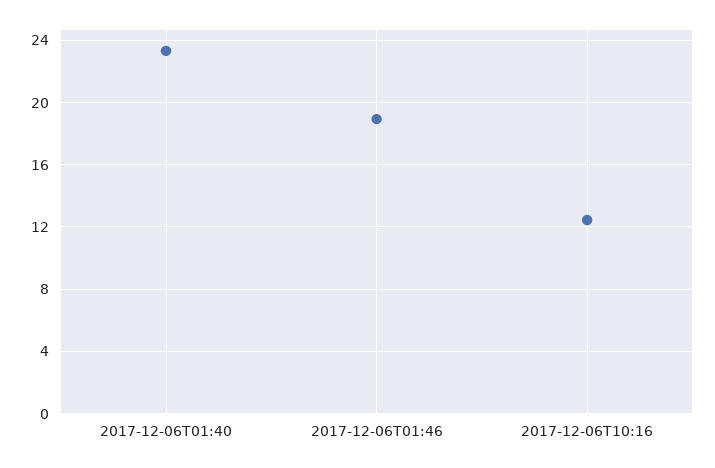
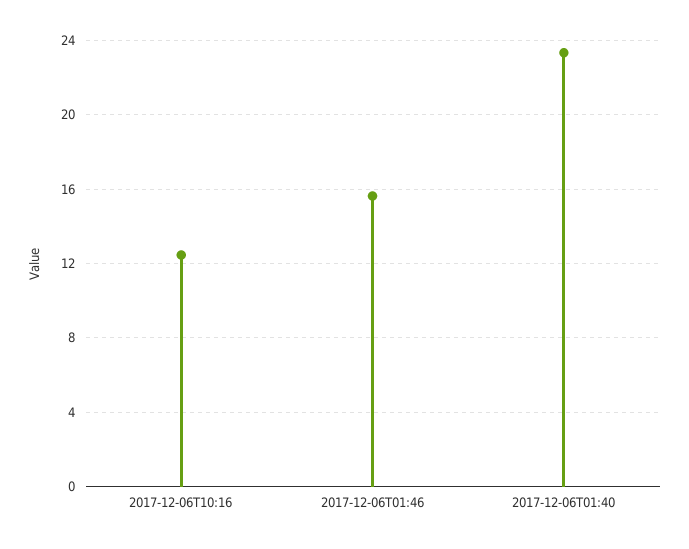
2017-12-06T01:46: 19 -> 15.5

